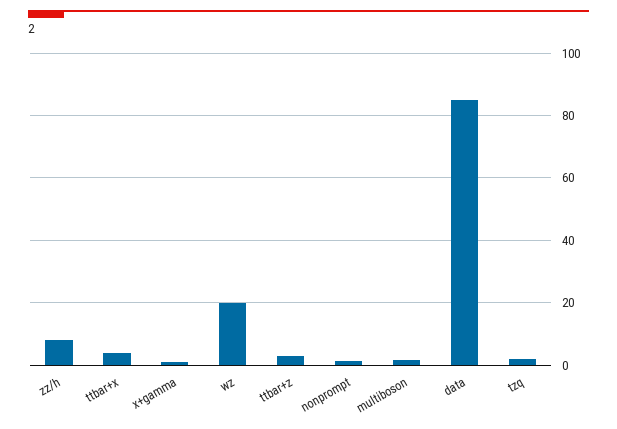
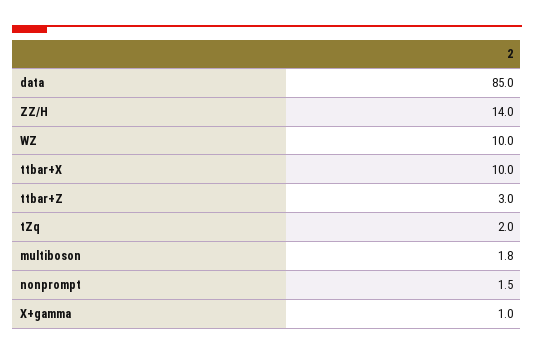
zz/h: 8 -> 14
ttbar+x: 4 -> 10
wz: 20 -> 10

